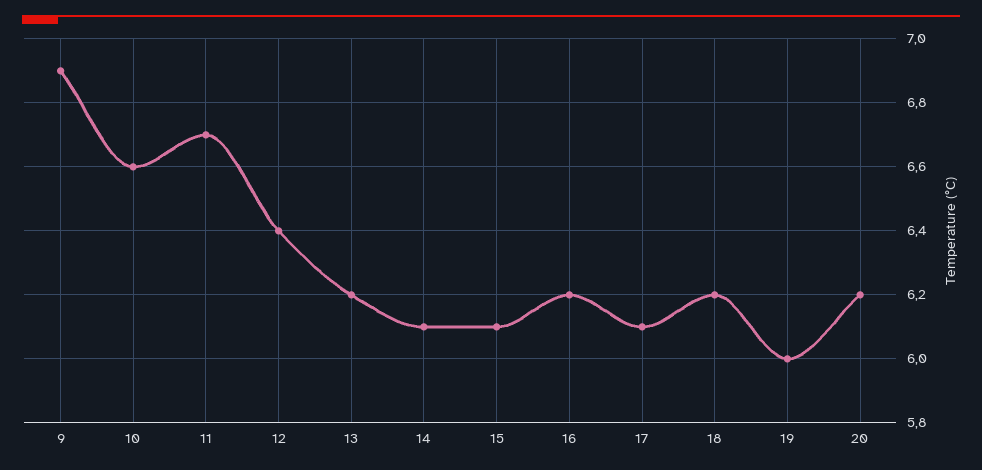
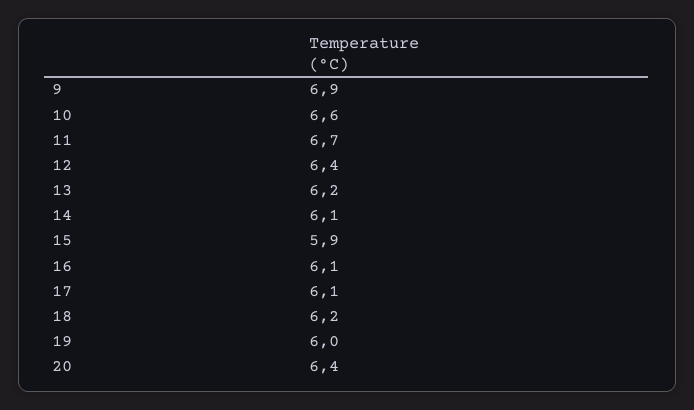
15: 6.1 -> 5.9
16: 6.2 -> 6.1
20: 6.2 -> 6.4

